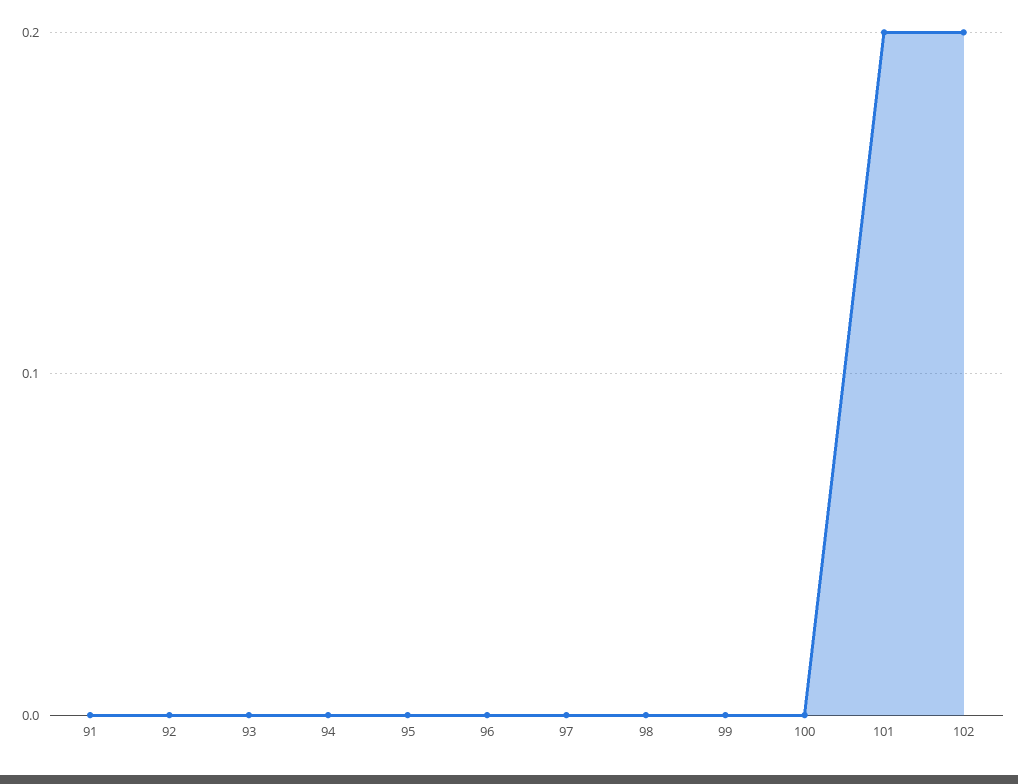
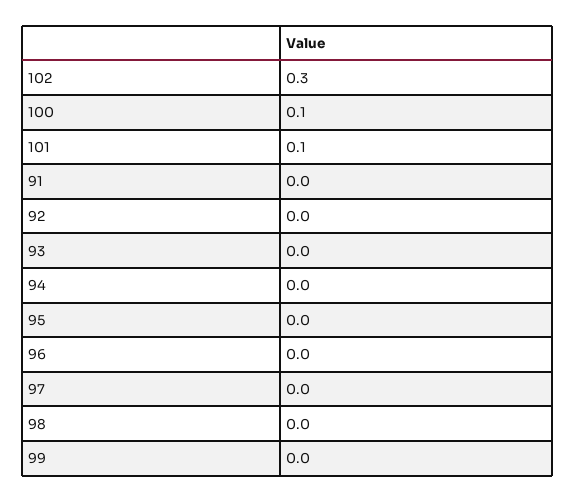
100: 0 -> 0.1
101: 0.2 -> 0.1
102: 0.2 -> 0.3

